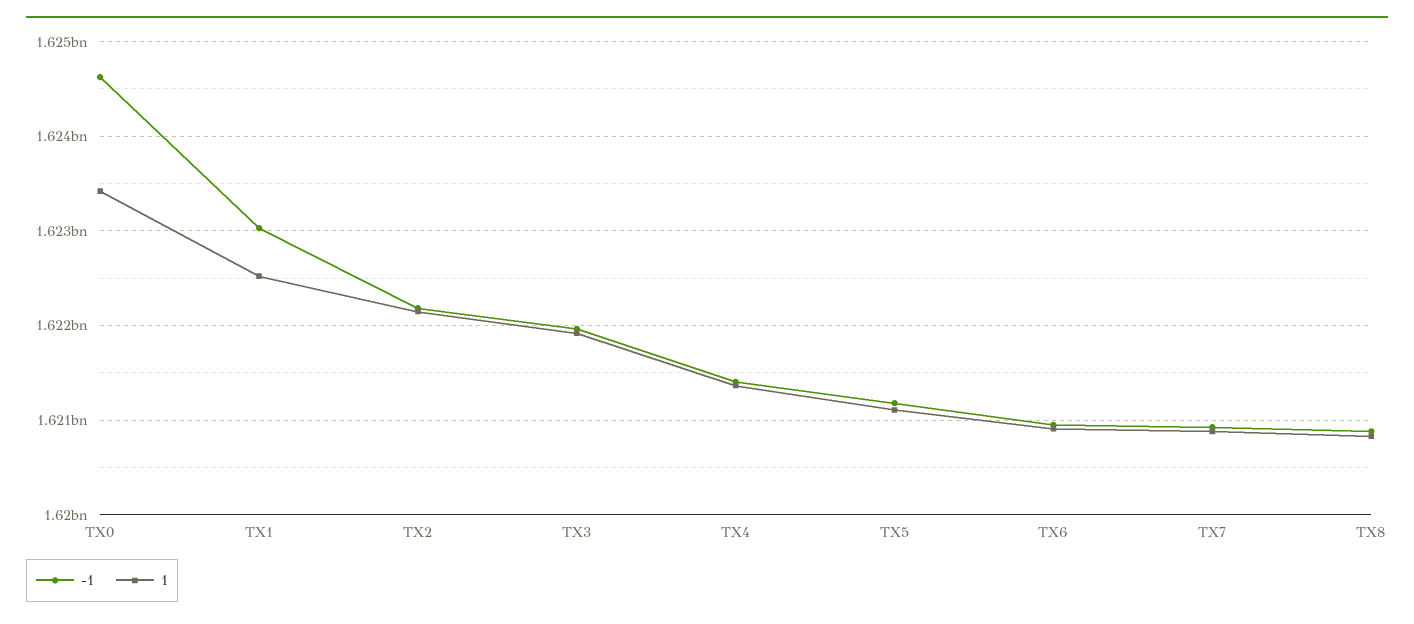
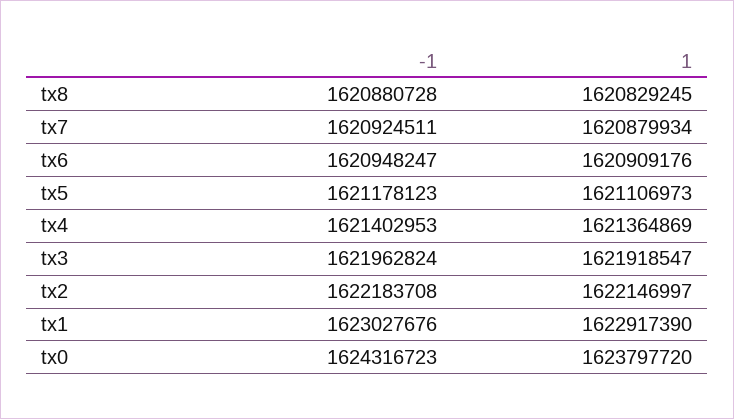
-1, TX0: 1624600000 -> 1624316723
1, TX0: 1623400000 -> 1623797720
1, TX1: 1622500000 -> 1622917390

